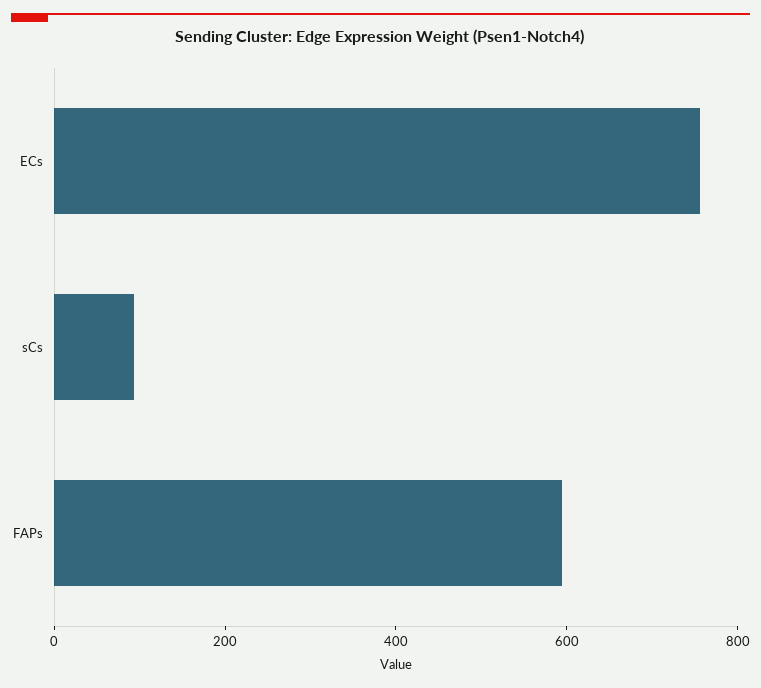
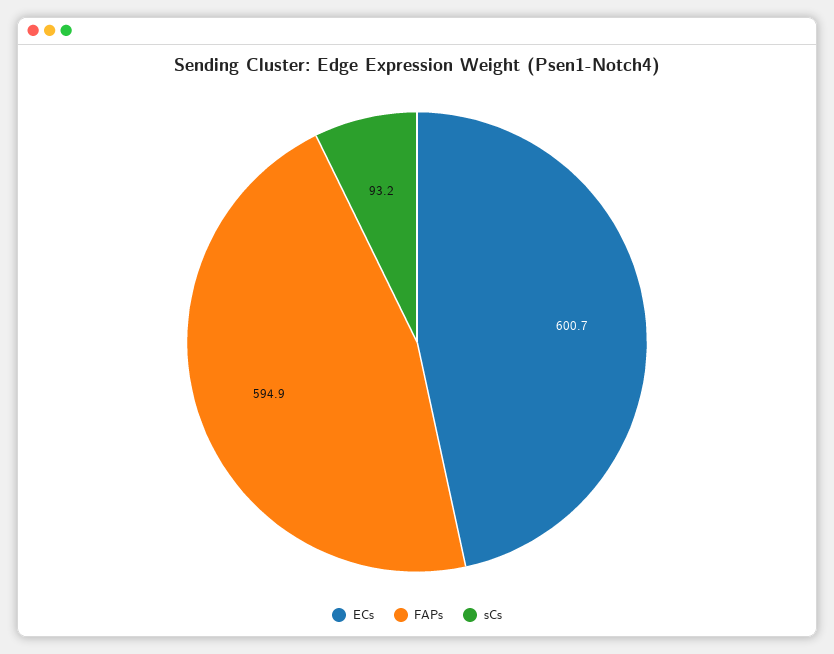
ECs: 750 -> 600.7

